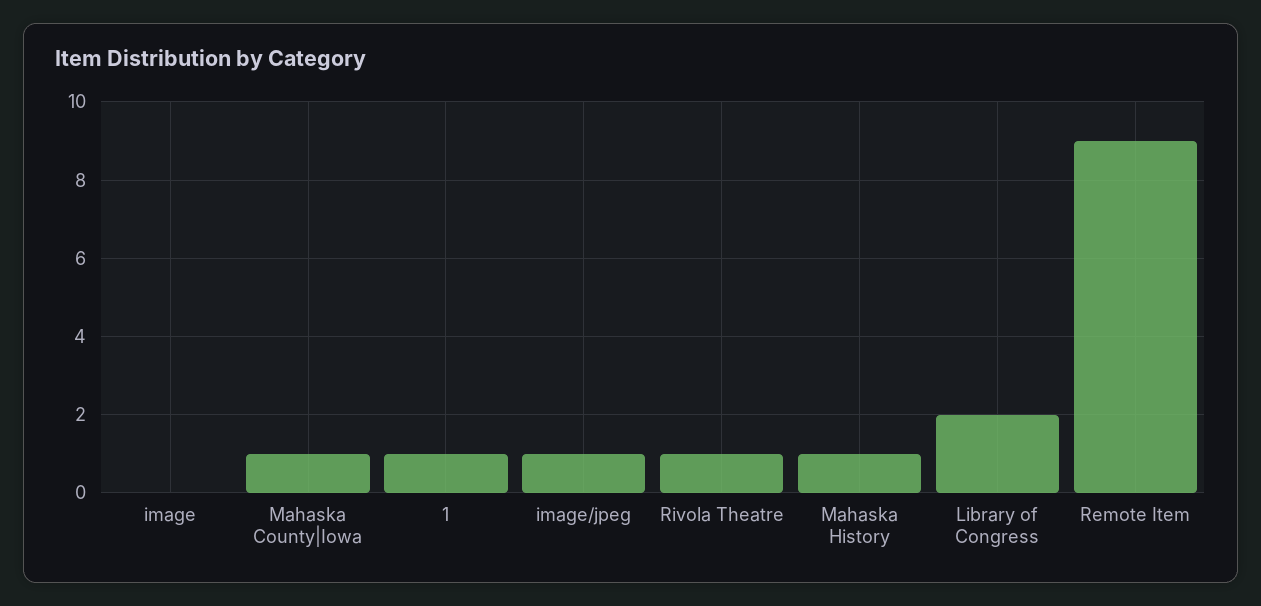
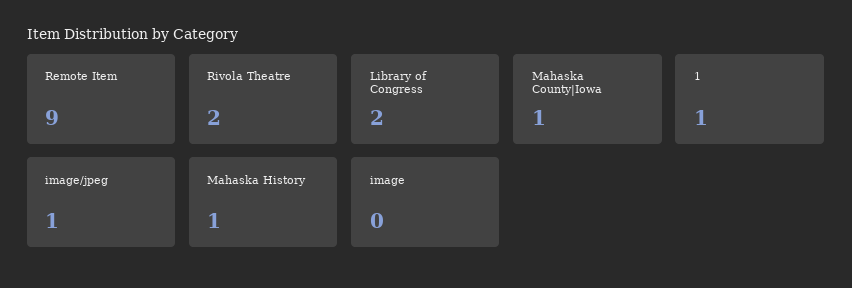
Rivola Theatre: 1 -> 2

